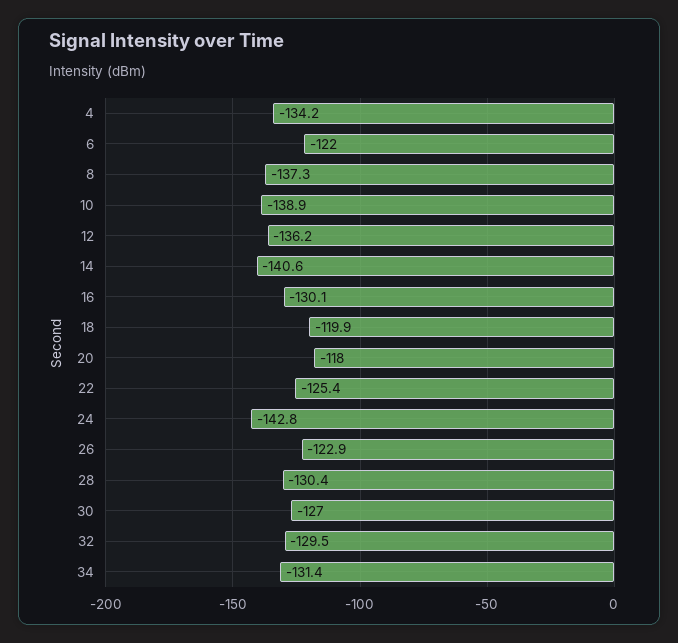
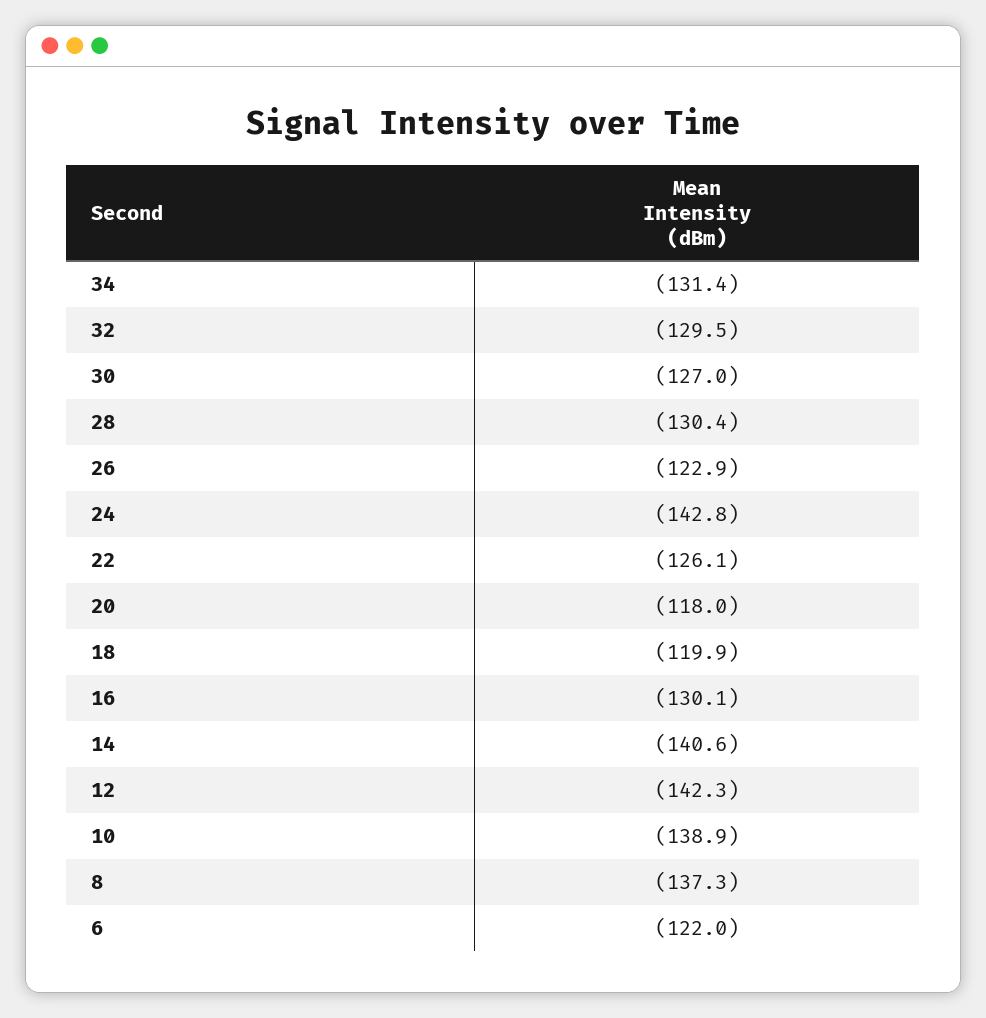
4: -134.2 -> none
12: -136.2 -> -142.3
22: -125.4 -> -126.1

